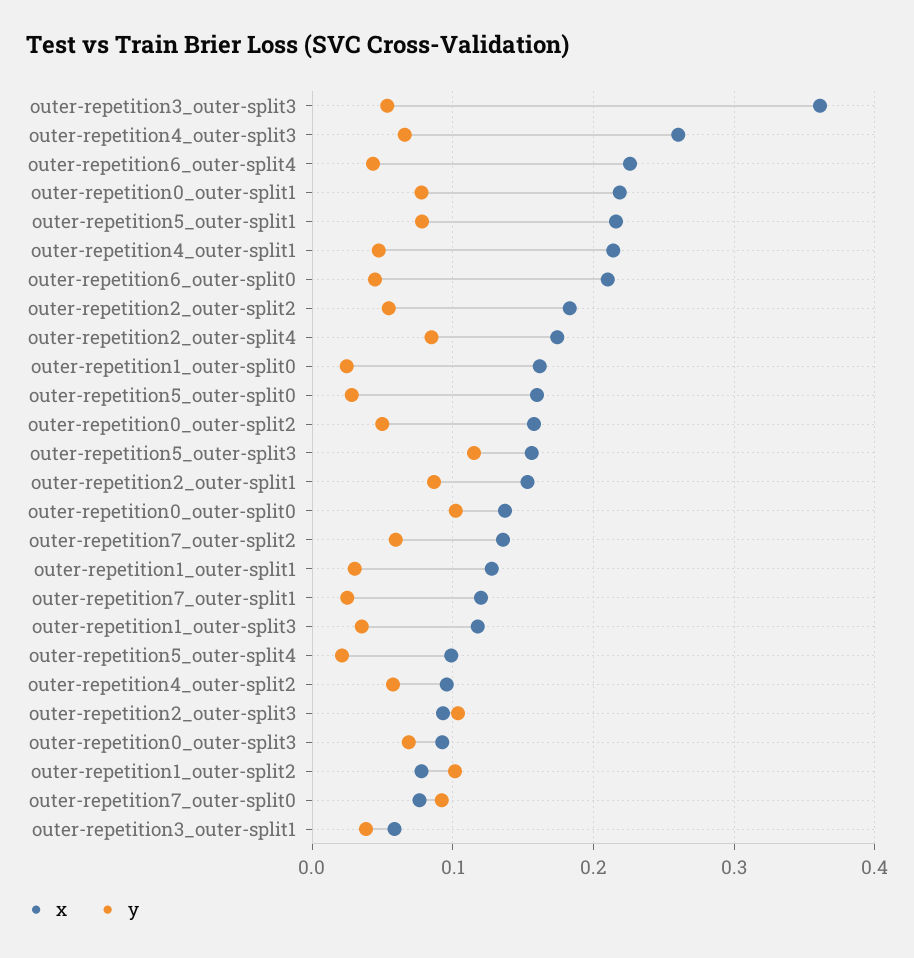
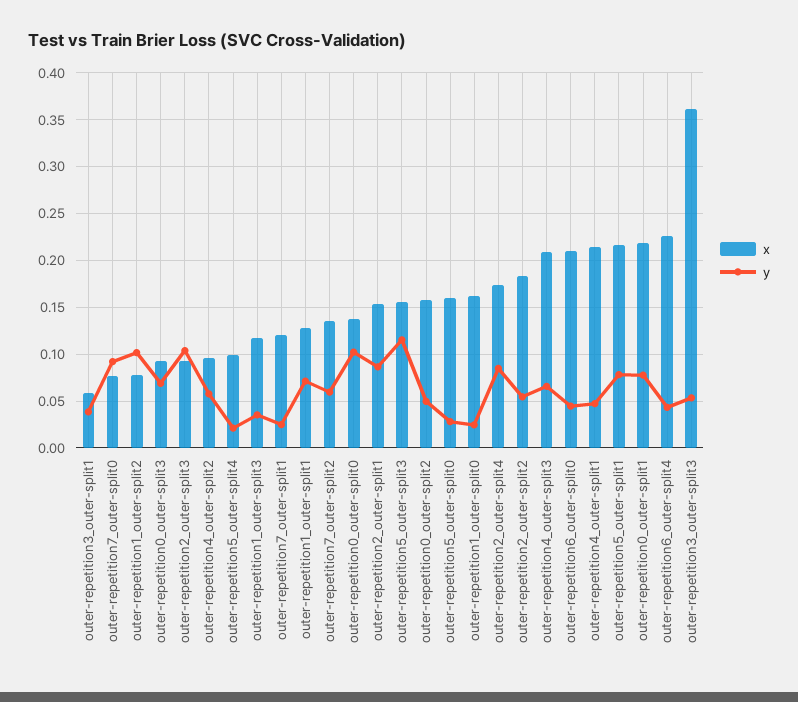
x, outer-repetition4_outer-split3: 0.26 -> 0.21
y, outer-repetition1_outer-split1: 0.03 -> 0.07

